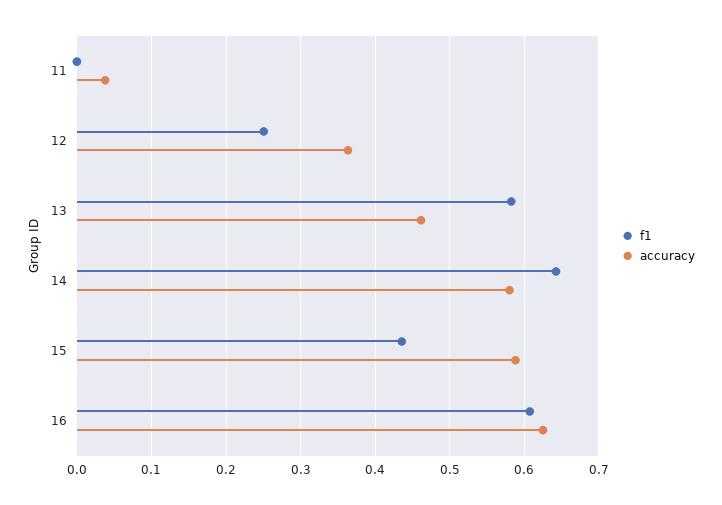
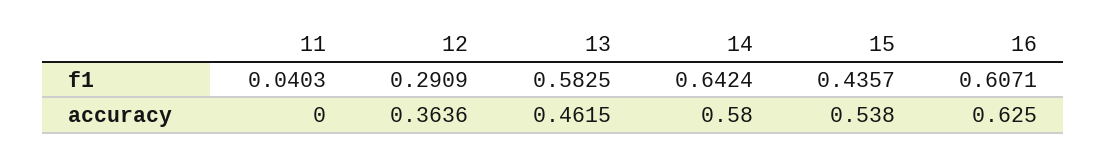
f1, 11: 0 -> 0.0403
accuracy, 11: 0.04 -> 0
f1, 12: 0.25 -> 0.2909
accuracy, 15: 0.59 -> 0.538

